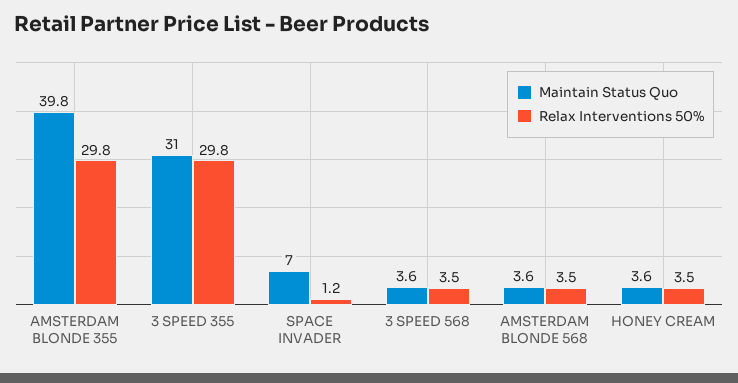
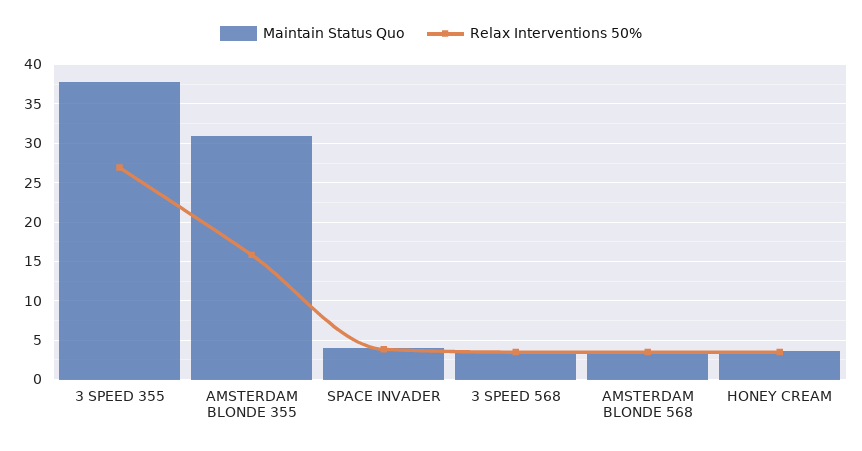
Maintain Status Quo, AMSTERDAM BLONDE 355: 39.8 -> 31
Relax Interventions 50%, AMSTERDAM BLONDE 355: 29.8 -> 16
Maintain Status Quo, 3 SPEED 355: 31 -> 38
Relax Interventions 50%, 3 SPEED 355: 29.8 -> 27
Maintain Status Quo, SPACE INVADER: 7 -> 4
Relax Interventions 50%, SPACE INVADER: 1.2 -> 4

